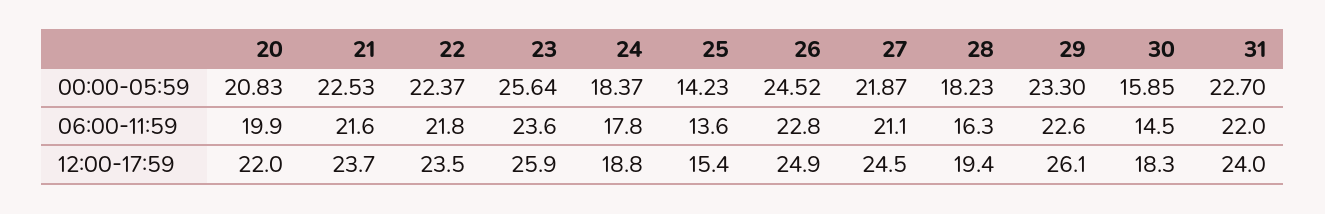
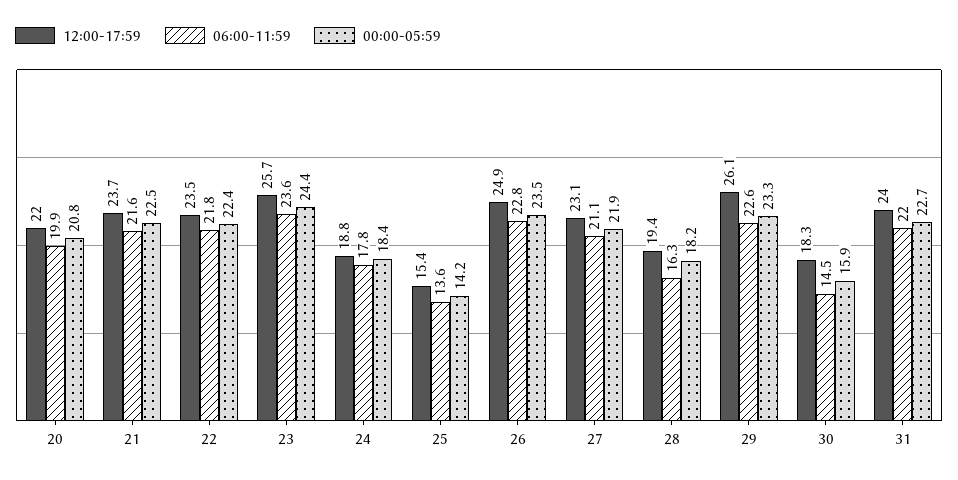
00:00-05:59, 23: 25.64 -> 24.4
00:00-05:59, 26: 24.52 -> 23.5
12:00-17:59, 23: 25.9 -> 25.7
12:00-17:59, 27: 24.5 -> 23.1

